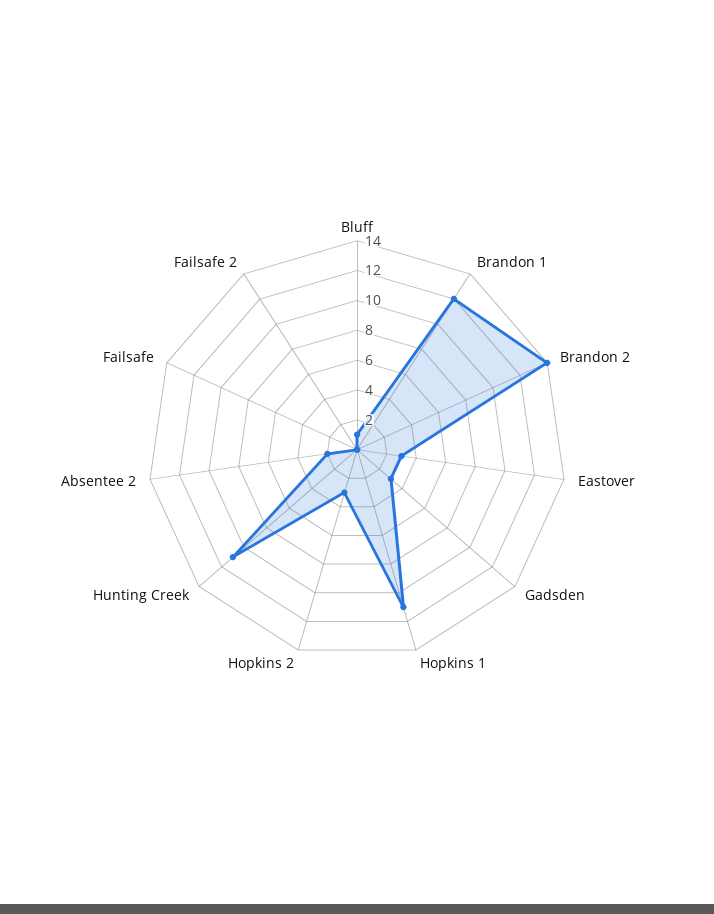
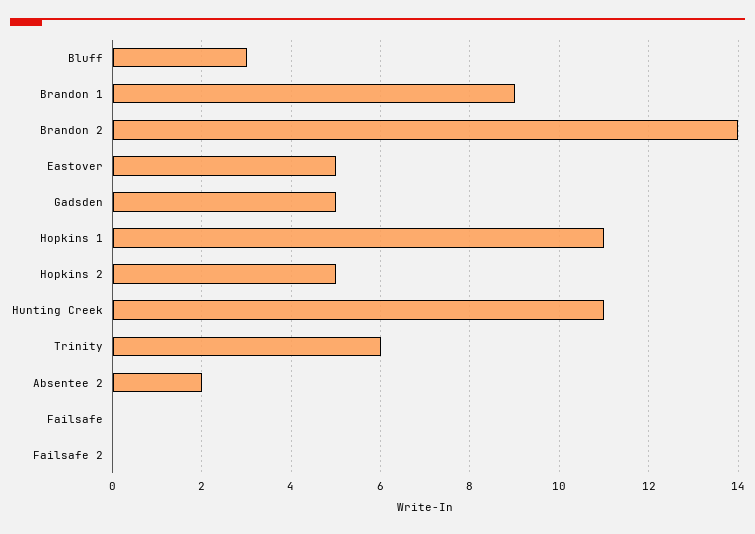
Bluff: 1 -> 3
Brandon 1: 12 -> 9
Eastover: 3 -> 5
Gadsden: 3 -> 5
Hopkins 2: 3 -> 5
Trinity: none -> 6

